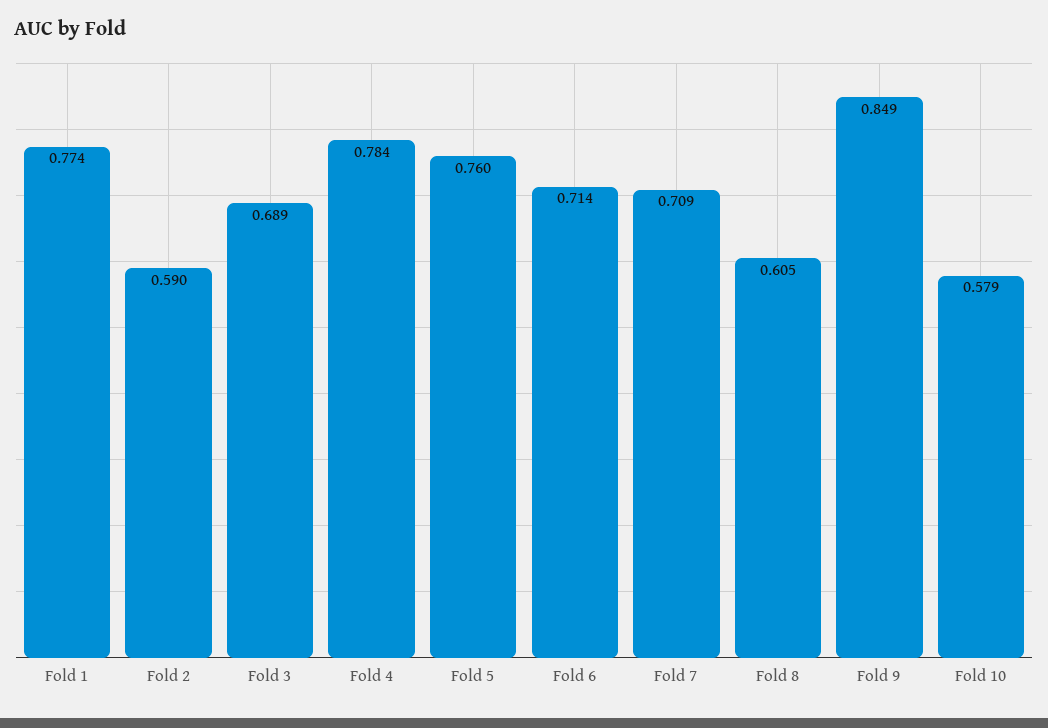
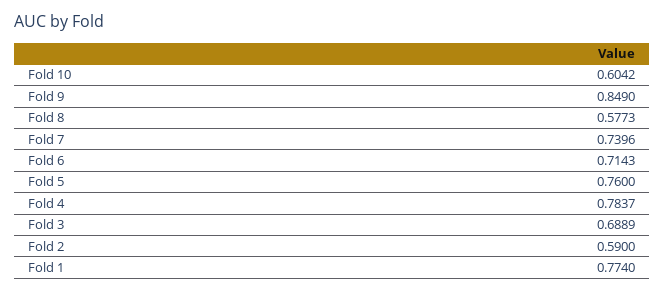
Fold 7: 0.709 -> 0.7396
Fold 8: 0.605 -> 0.5773
Fold 10: 0.579 -> 0.6042

